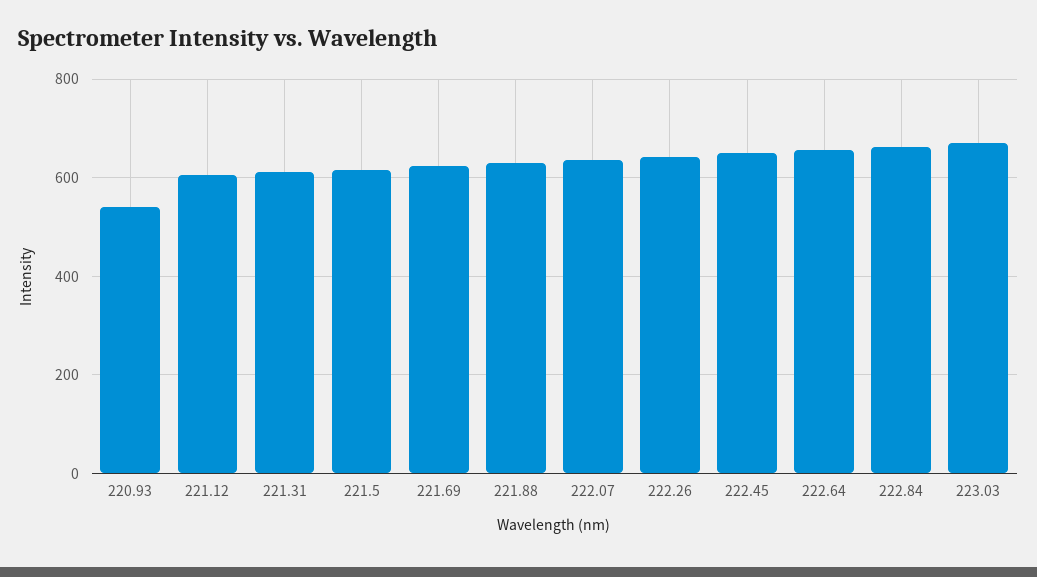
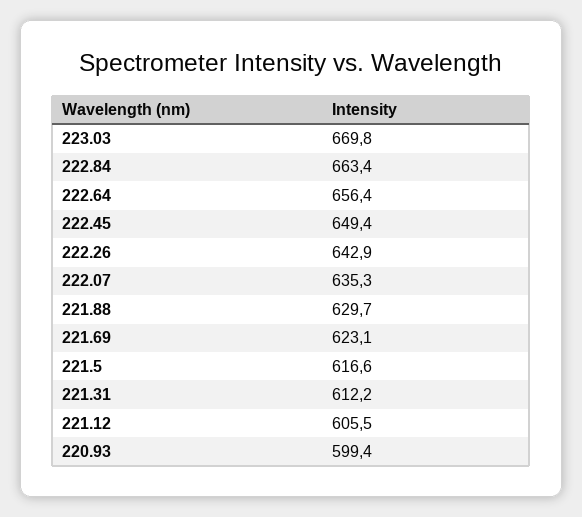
220.93: 540 -> 599.4

